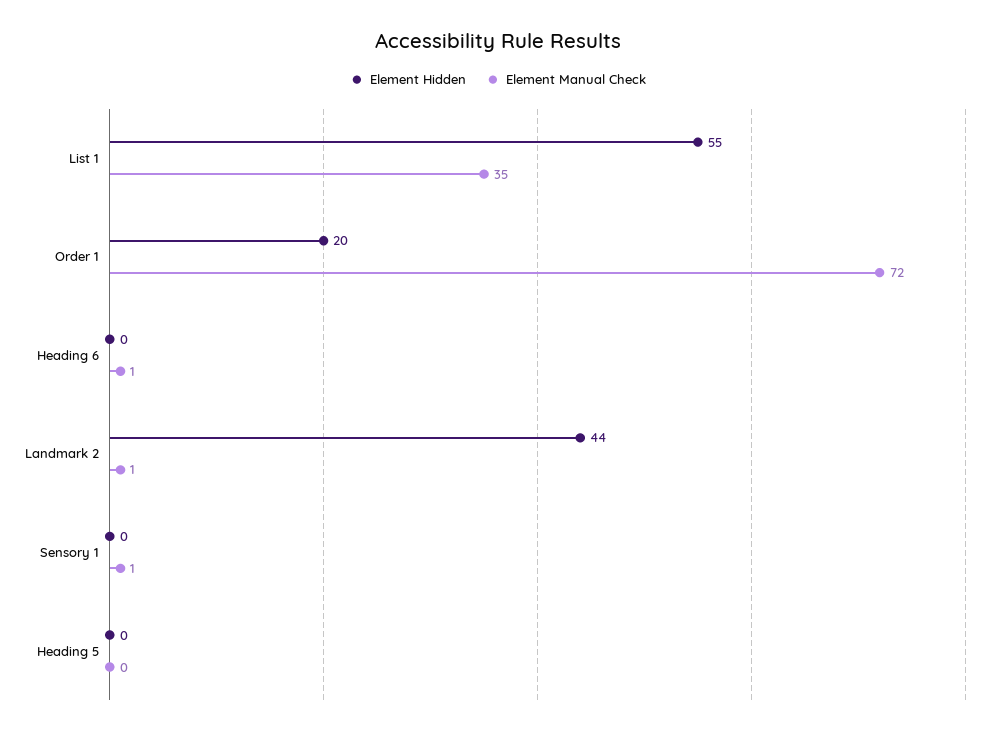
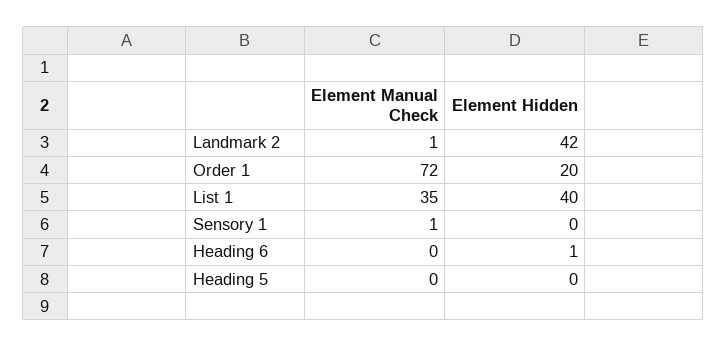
Element Hidden, List 1: 55 -> 40
Element Hidden, Heading 6: 0 -> 1
Element Manual Check, Heading 6: 1 -> 0
Element Hidden, Landmark 2: 44 -> 42

